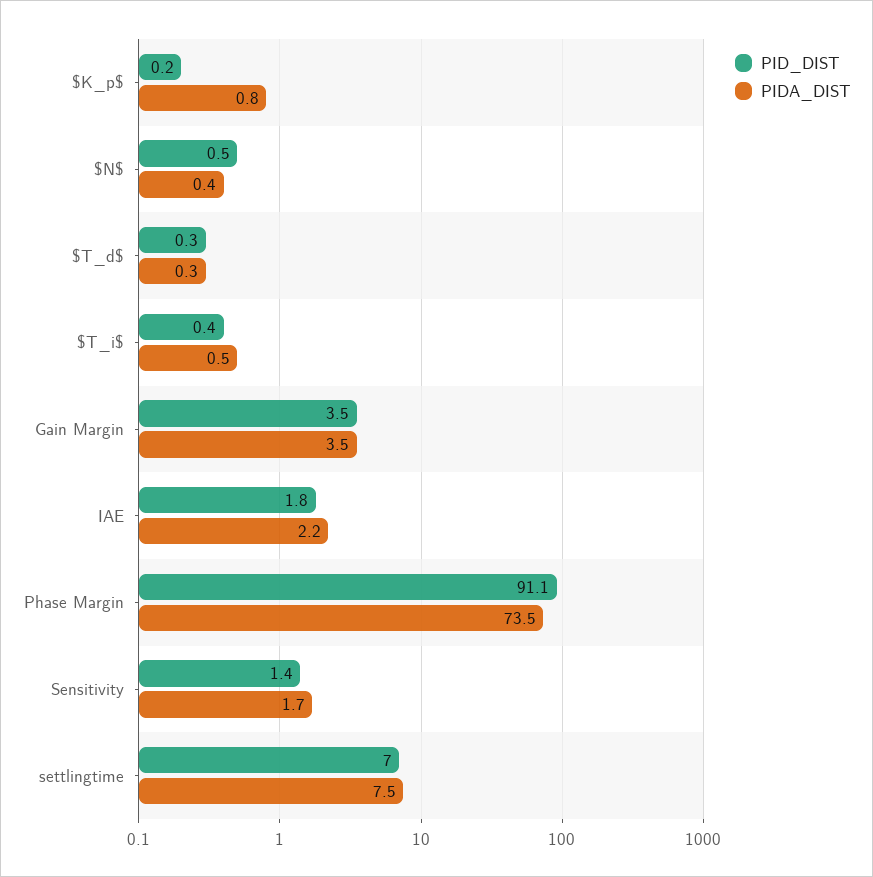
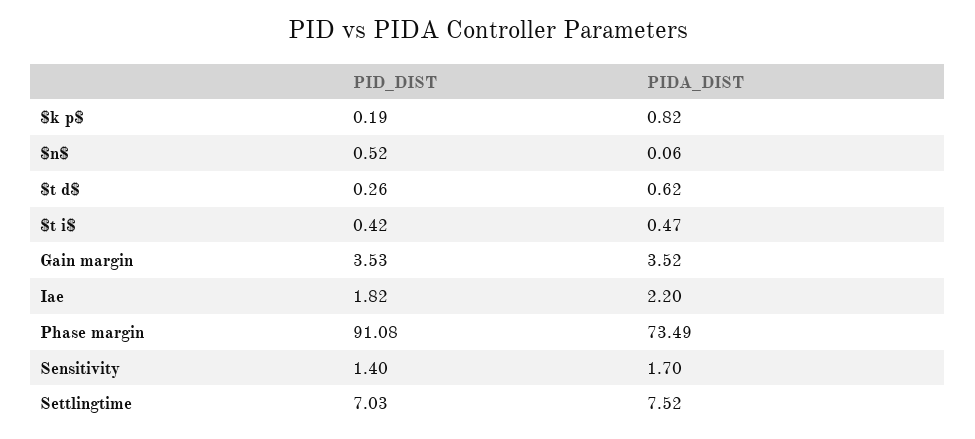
PIDA_DIST, $N$: 0.4 -> 0.06
PIDA_DIST, $T_d$: 0.3 -> 0.62

